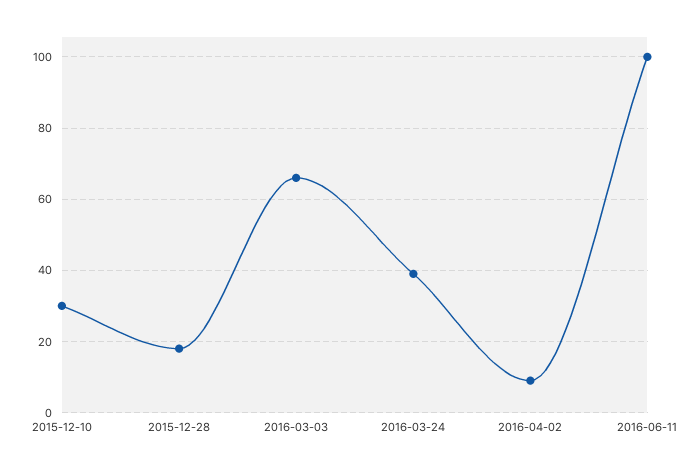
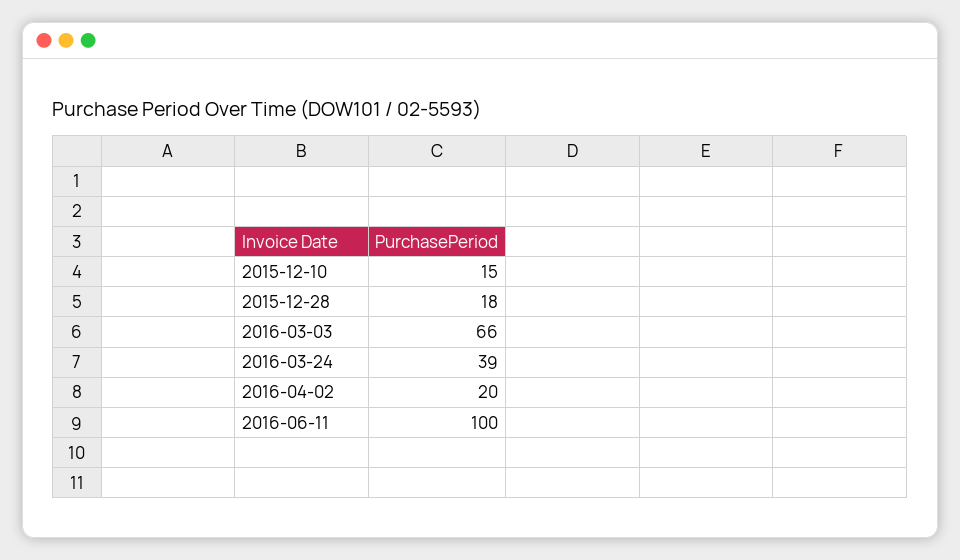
2015-12-10: 30 -> 15
2016-04-02: 10 -> 20

